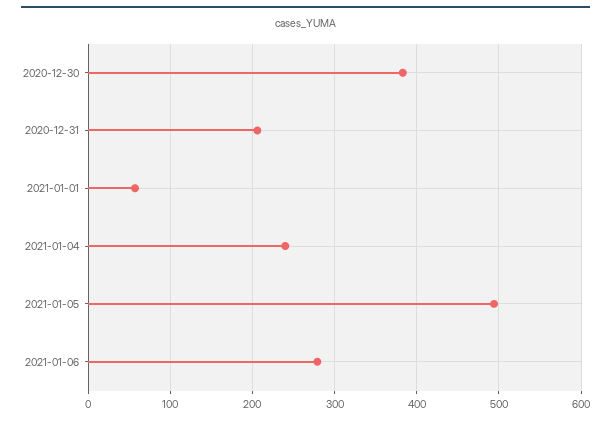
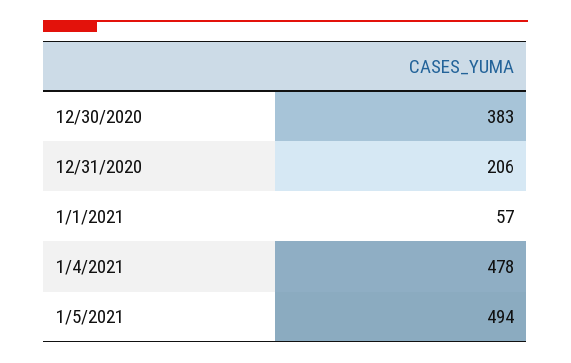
2021-01-04: 240 -> 478
2021-01-06: 280 -> none

